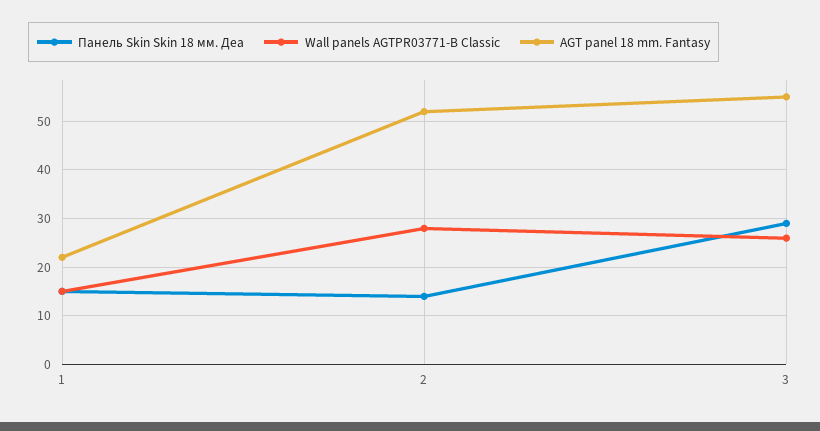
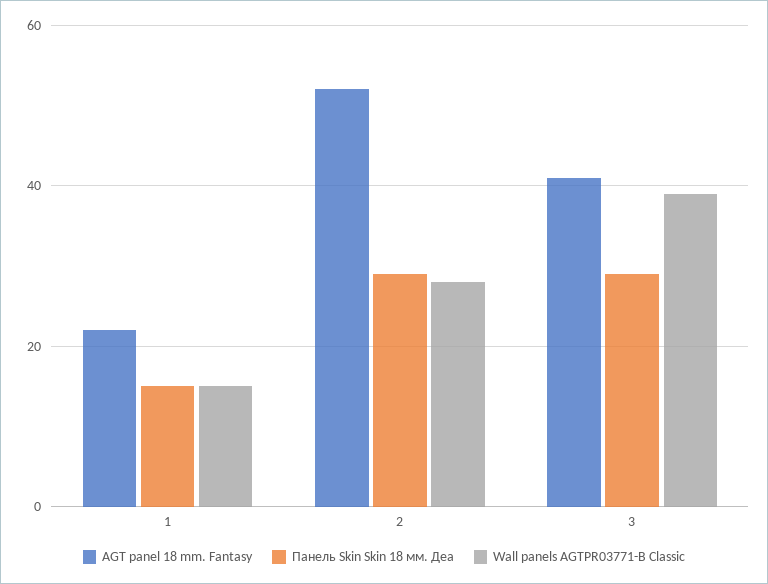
Панель Skin Skin 18 мм. Деа, 2: 15 -> 30
Wall panels AGTPR03771-B Classic, 3: 25 -> 40
AGT panel 18 mm. Fantasy, 3: 55 -> 40

